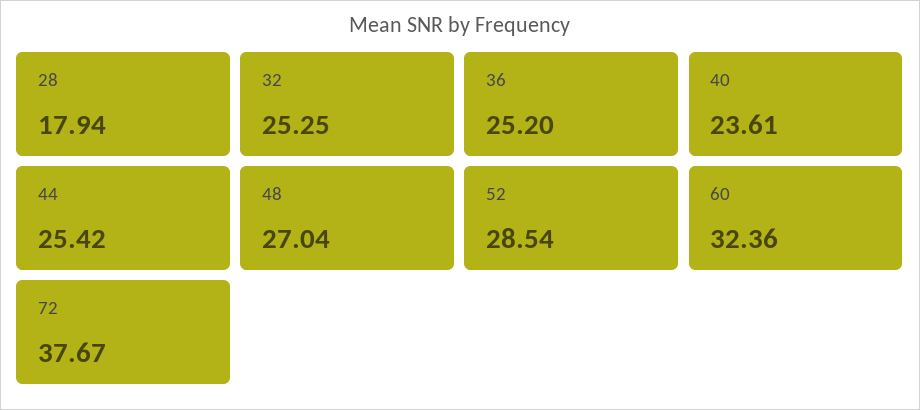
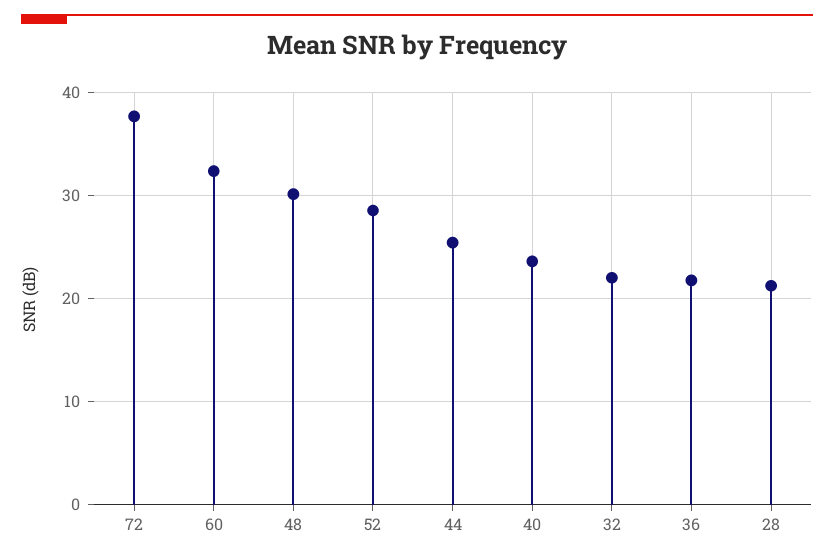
28: 17.94 -> 21
32: 25.25 -> 22
36: 25.2 -> 22
48: 27.04 -> 30

